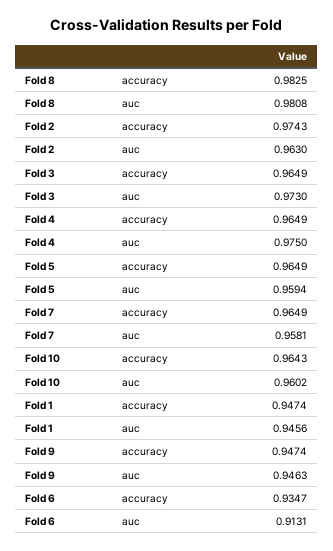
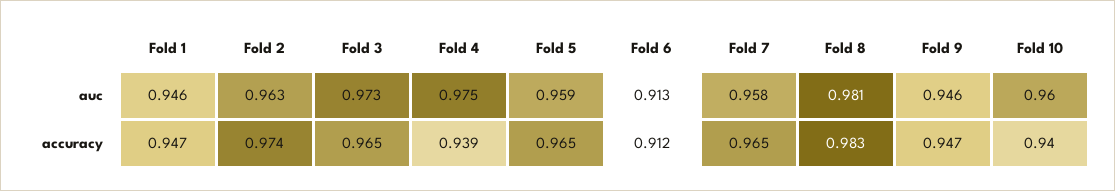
Fold 4, accuracy: 0.9649 -> 0.939
Fold 10, accuracy: 0.9643 -> 0.94
Fold 6, accuracy: 0.9347 -> 0.912

